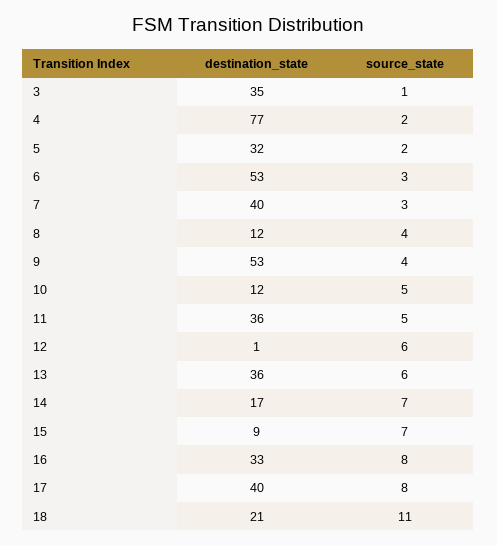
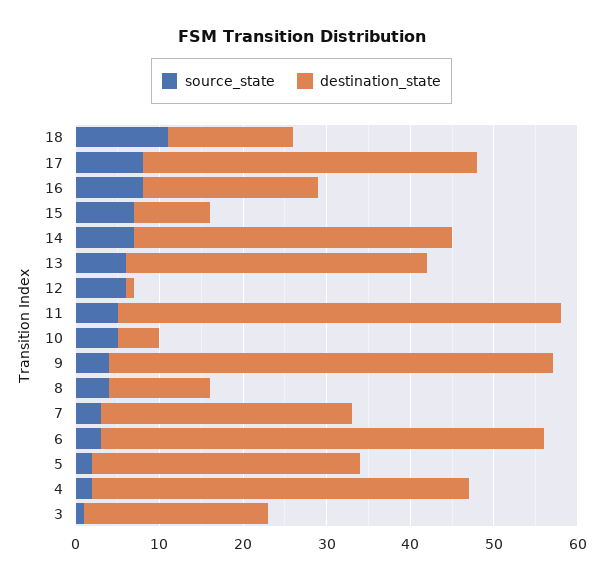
destination_state, 3: 35 -> 22
destination_state, 4: 77 -> 45
destination_state, 7: 40 -> 30
destination_state, 10: 12 -> 5
destination_state, 11: 36 -> 53
destination_state, 14: 17 -> 38
destination_state, 16: 33 -> 21
destination_state, 18: 21 -> 15

